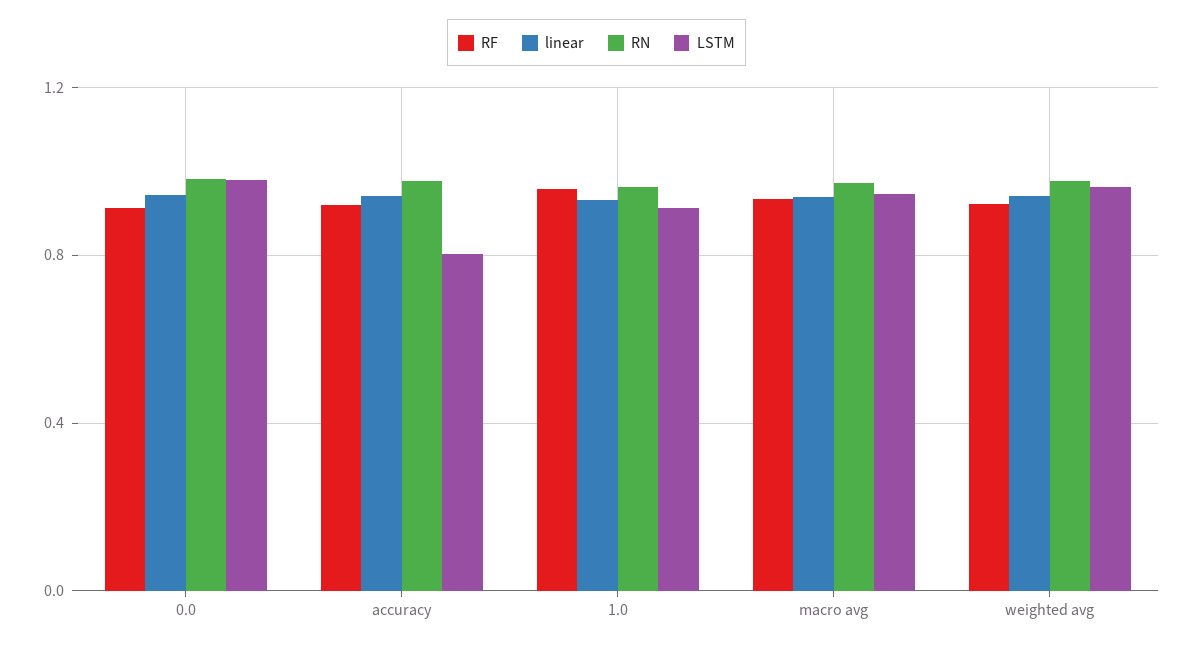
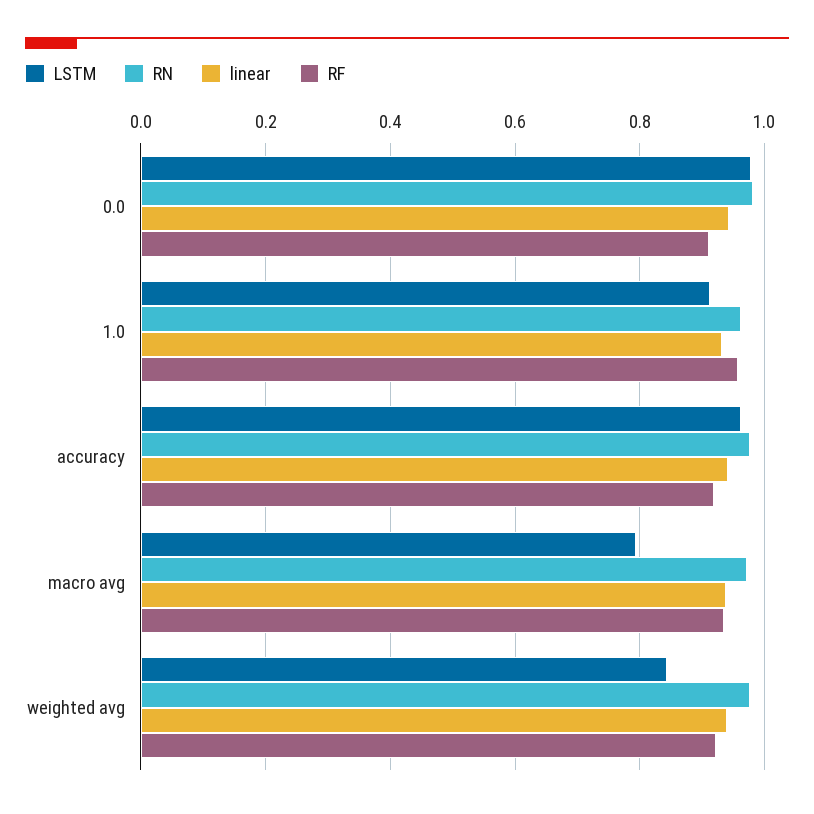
LSTM, accuracy: 0.8 -> 0.96
LSTM, macro avg: 0.95 -> 0.8
LSTM, weighted avg: 0.95 -> 0.84

